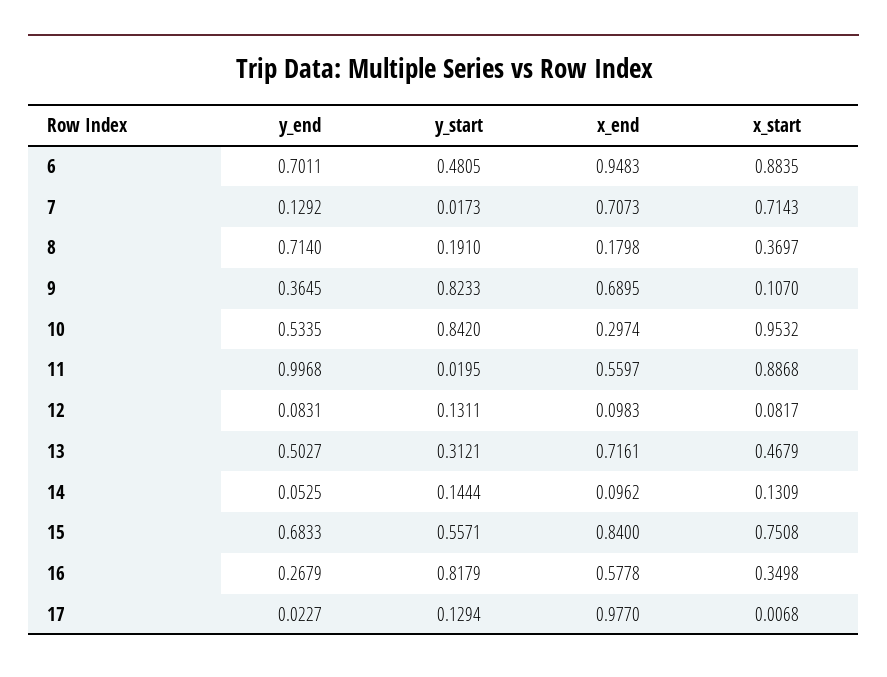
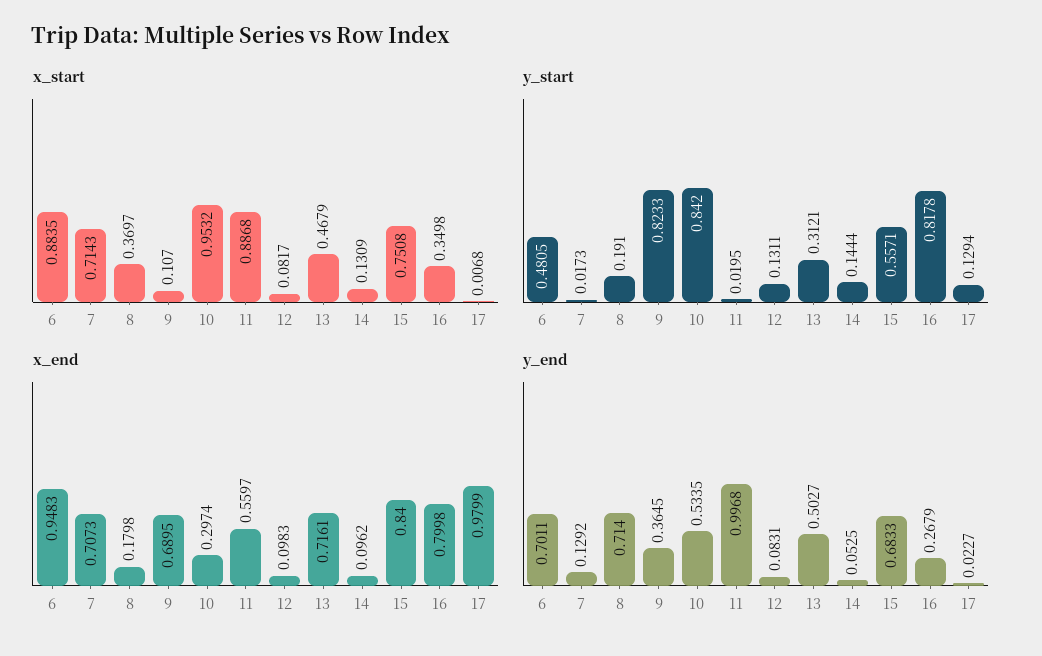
y_start, 16: 0.8179 -> 0.8178
x_end, 16: 0.5778 -> 0.7998
x_end, 17: 0.977 -> 0.9799

